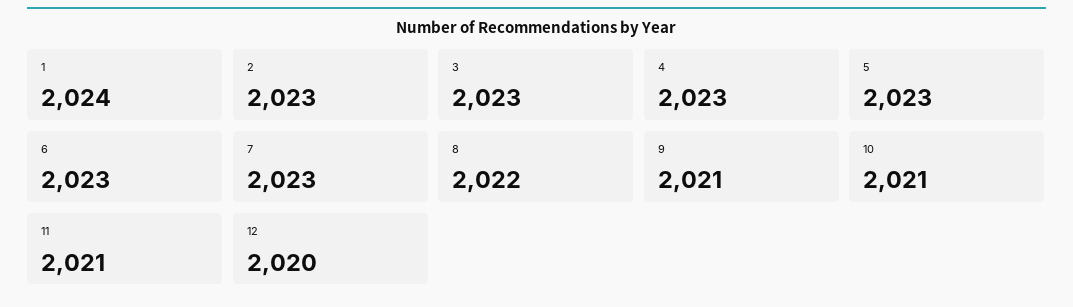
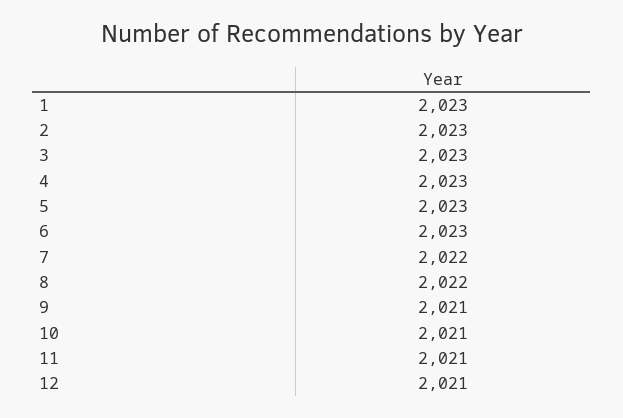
1: 2024 -> 2023
7: 2023 -> 2022
12: 2020 -> 2021

